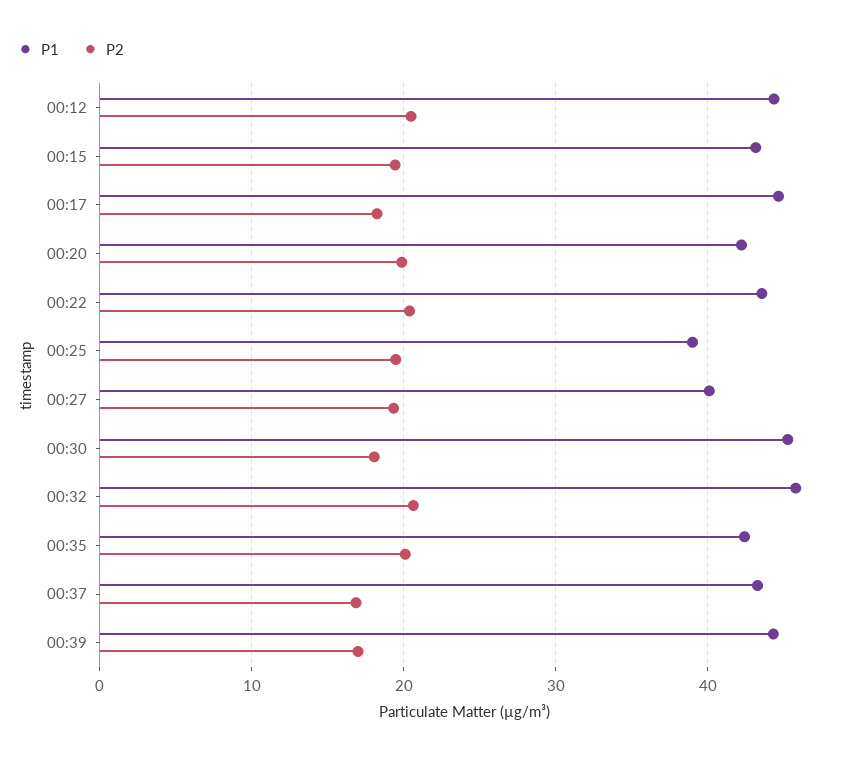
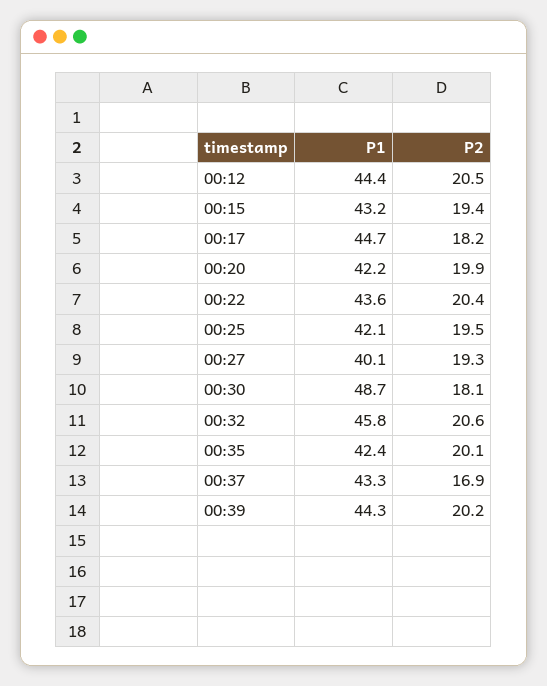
P1, 00:25: 39 -> 42.1
P1, 00:30: 45 -> 48.7
P2, 00:39: 17 -> 20.2

